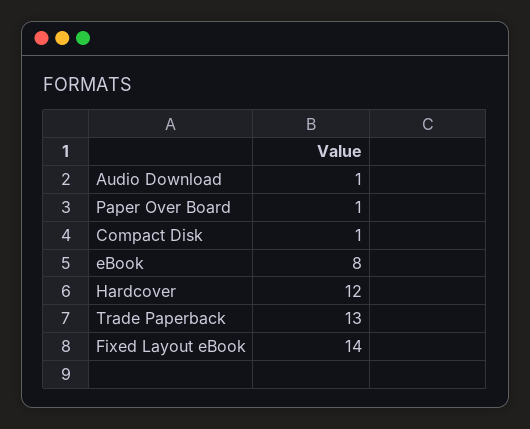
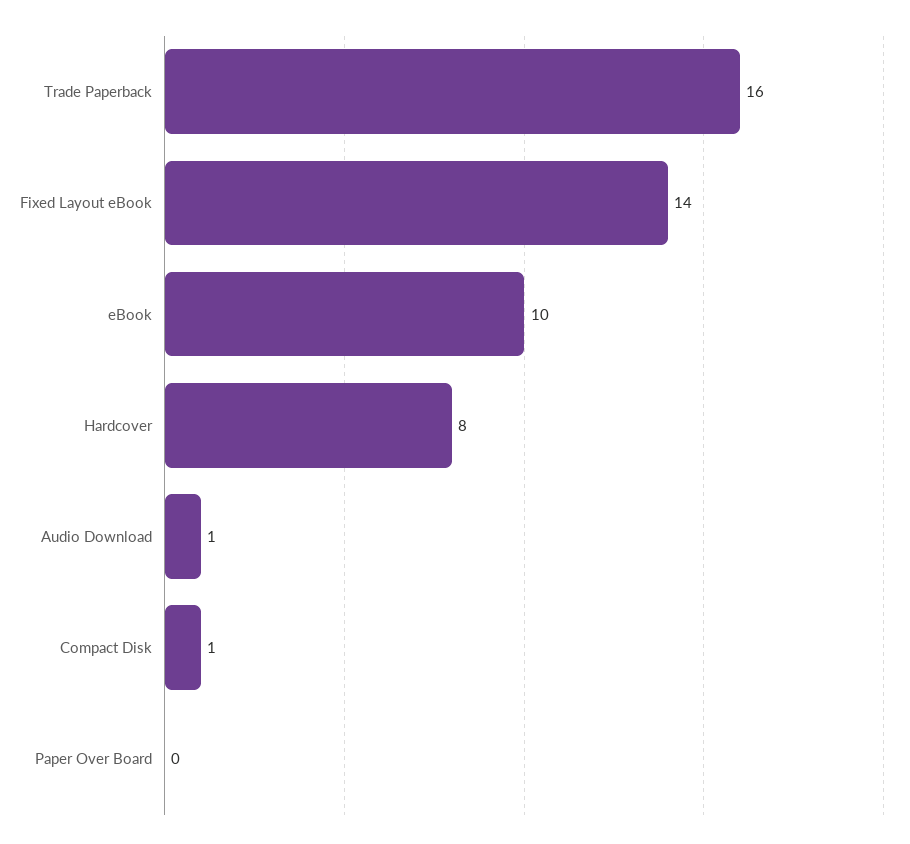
Paper Over Board: 1 -> 0
eBook: 8 -> 10
Hardcover: 12 -> 8
Trade Paperback: 13 -> 16

